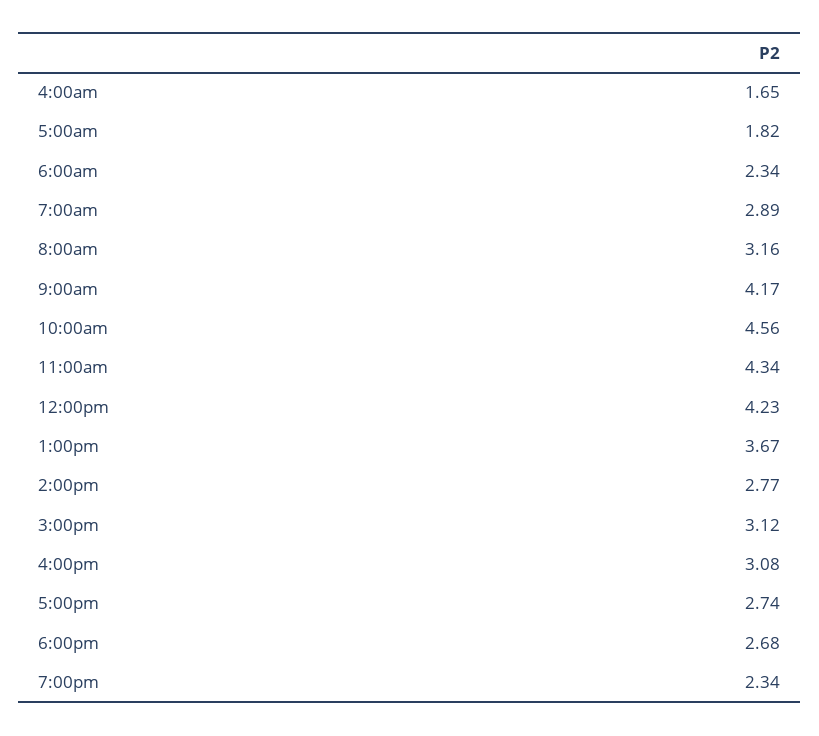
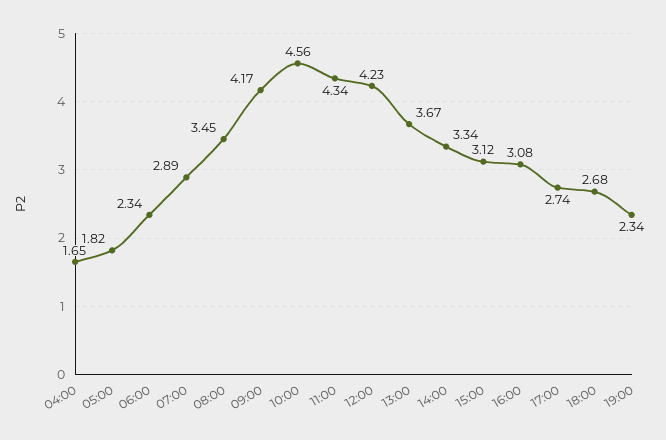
8:00am: 3.16 -> 3.45
2:00pm: 2.77 -> 3.34

